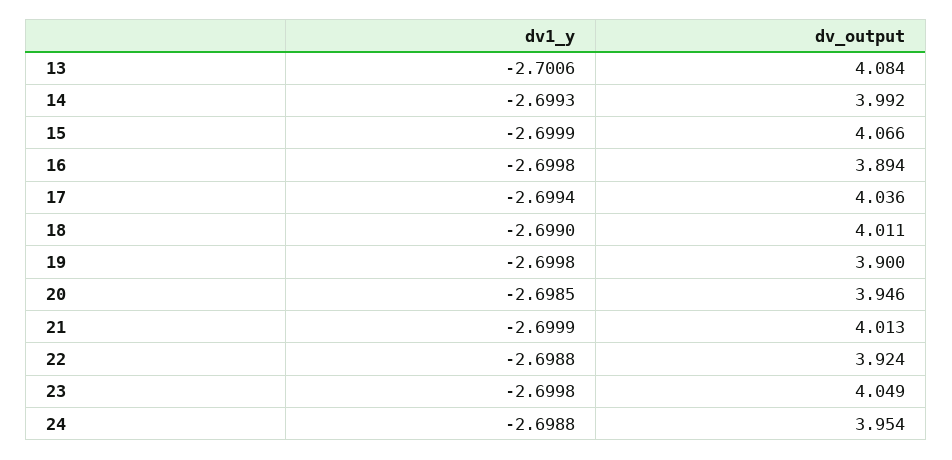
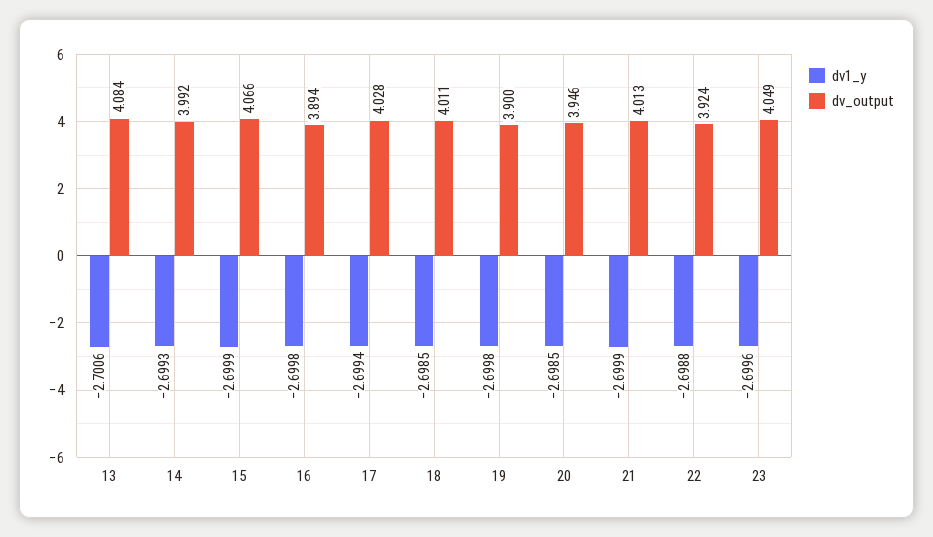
dv_output, 17: 4.036 -> 4.028
dv1_y, 18: -2.699 -> -2.6985
dv1_y, 23: -2.6998 -> -2.6996
dv1_y, 24: -2.6988 -> none
dv_output, 24: 3.954 -> none

